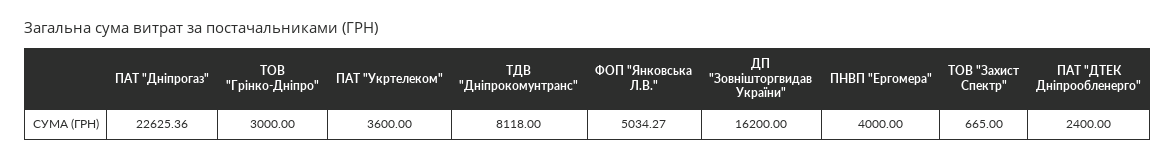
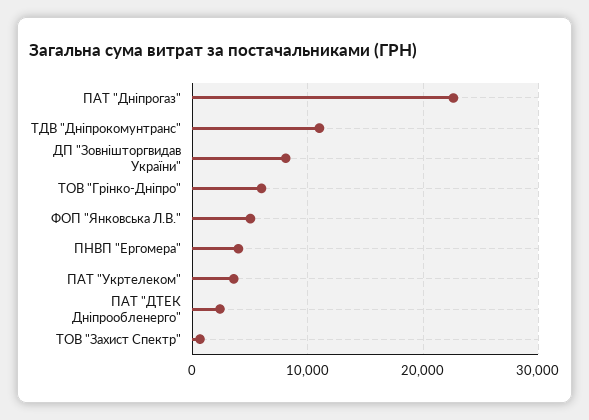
ТОВ "Грінко-Дніпро": 3000 -> 6000
ТДВ "Дніпрокомунтранс": 8118 -> 11000
ДП "Зовнішторгвидав України": 16200 -> 8000

